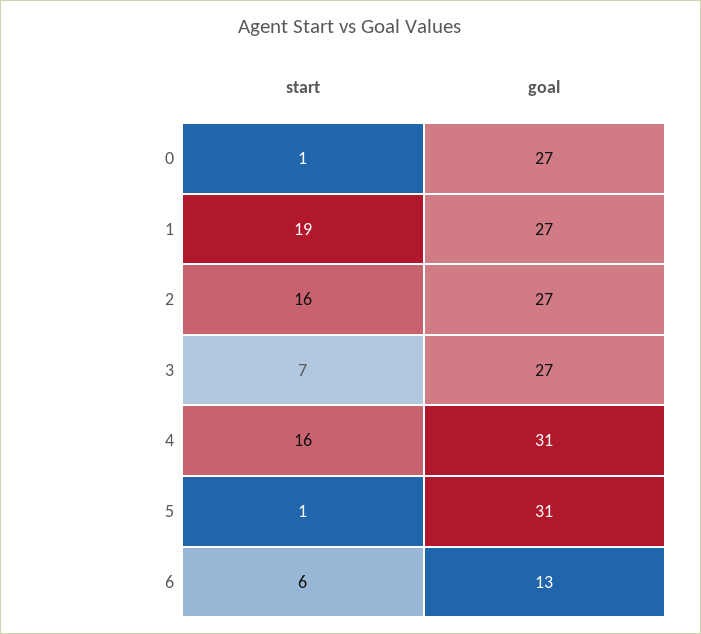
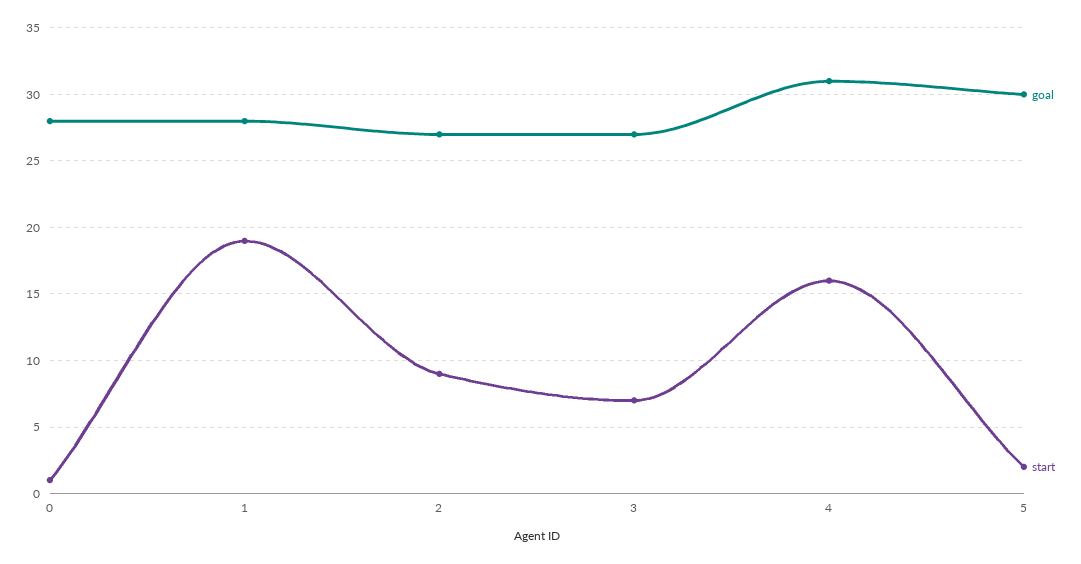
goal, 0: 27 -> 28
goal, 1: 27 -> 28
start, 2: 16 -> 9
start, 5: 1 -> 2
goal, 5: 31 -> 30
start, 6: 6 -> none
goal, 6: 13 -> none

